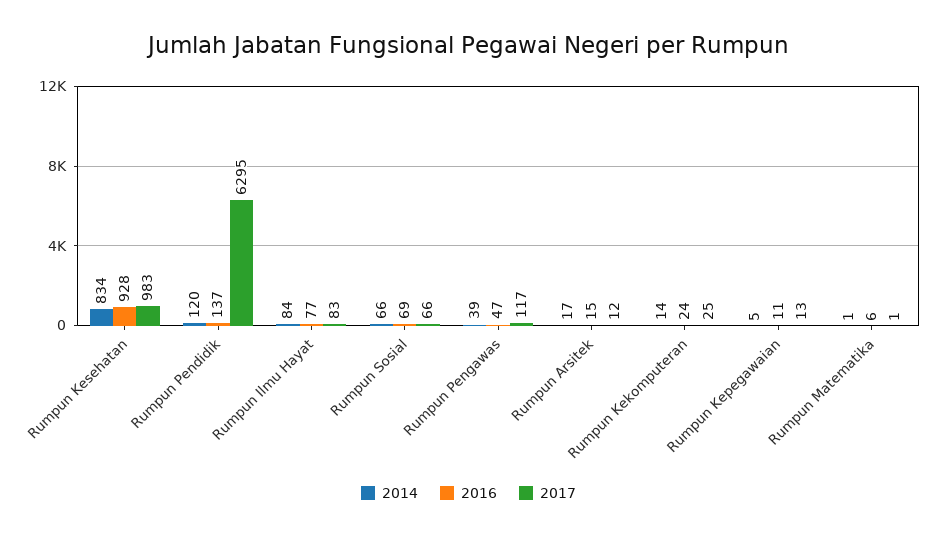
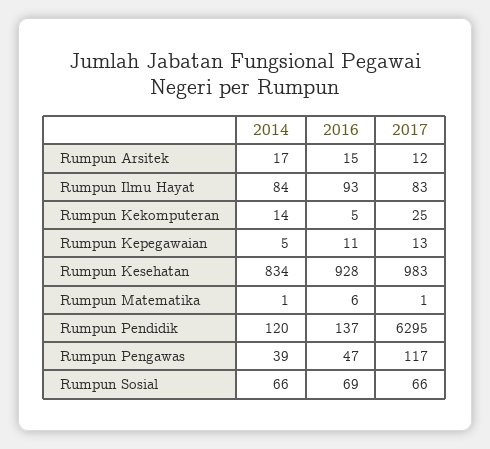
2016, Rumpun Ilmu Hayat: 77 -> 93
2016, Rumpun Kekomputeran: 24 -> 5

